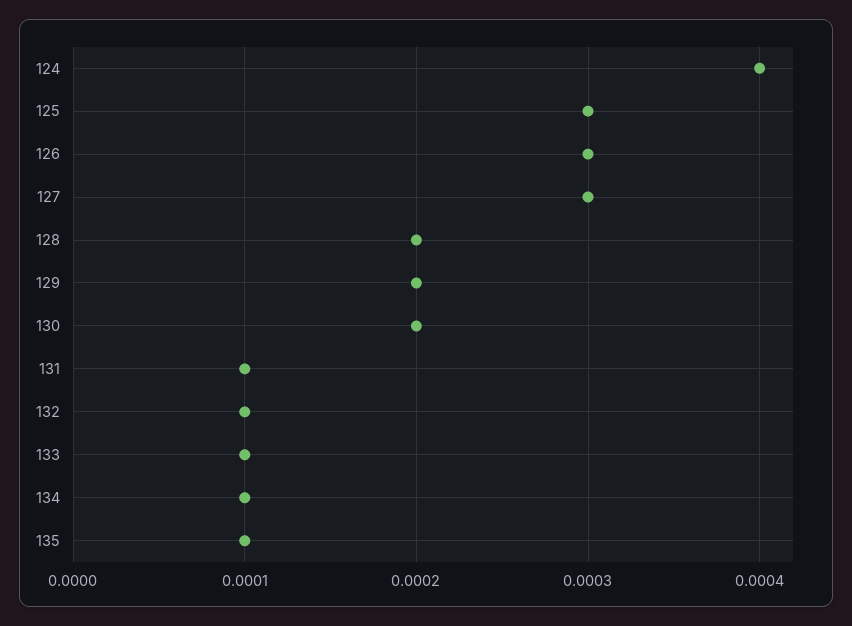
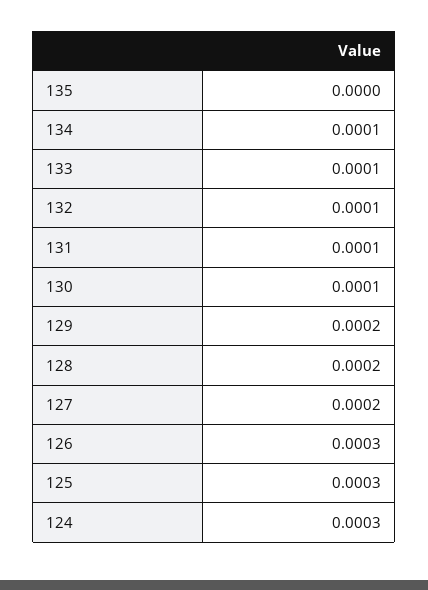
124: 0.0004 -> 0.0003
127: 0.0003 -> 0.0002
130: 0.0002 -> 0.0001
135: 0.0001 -> 0

